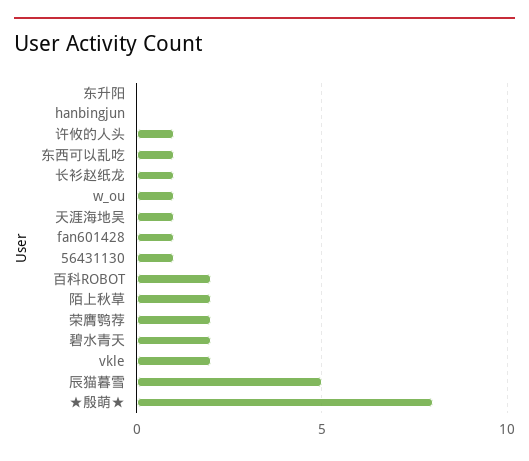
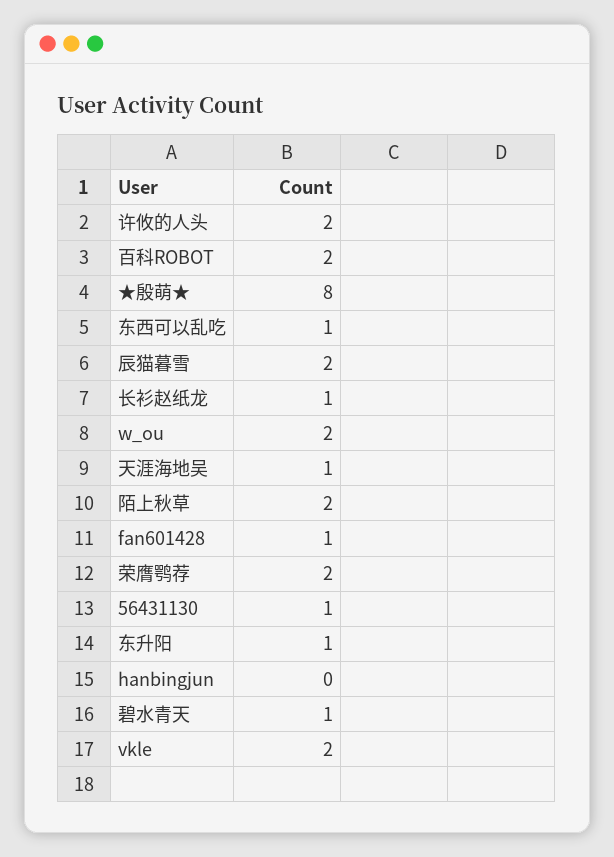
东升阳: 0 -> 1
许攸的人头: 1 -> 2
w_ou: 1 -> 2
碧水青天: 2 -> 1
辰猫暮雪: 5 -> 2

